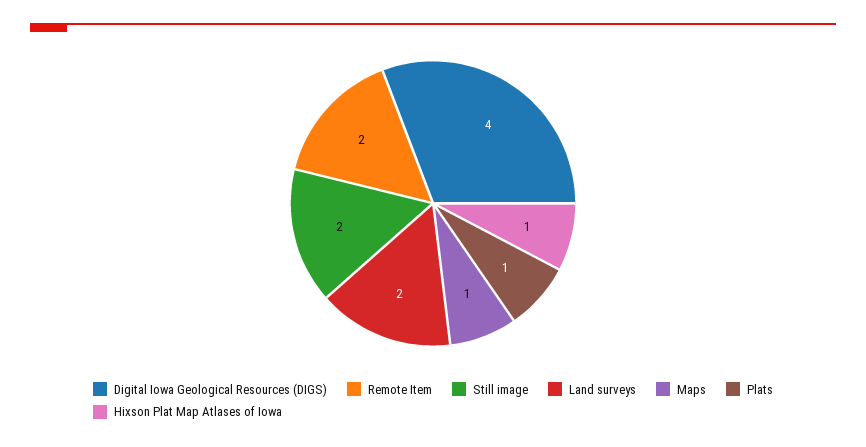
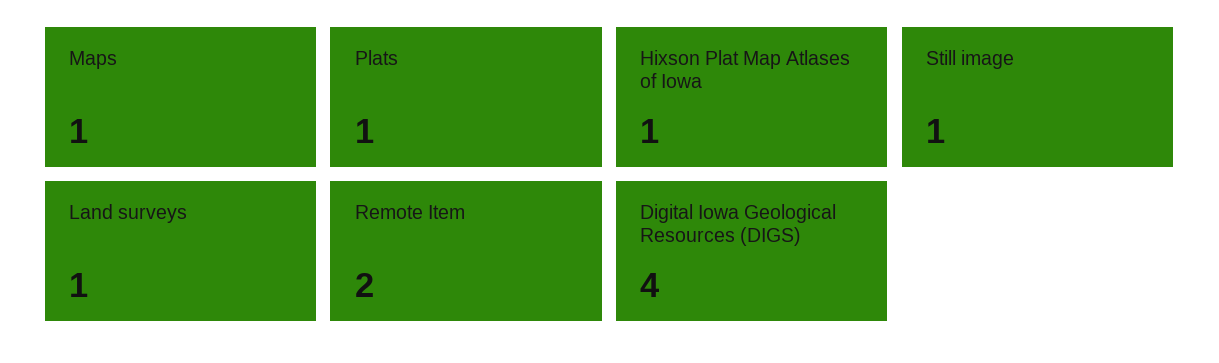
Still image: 2 -> 1
Land surveys: 2 -> 1

